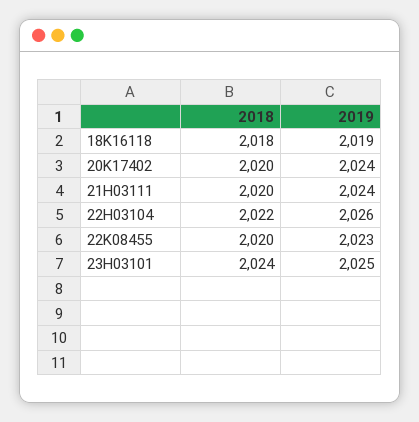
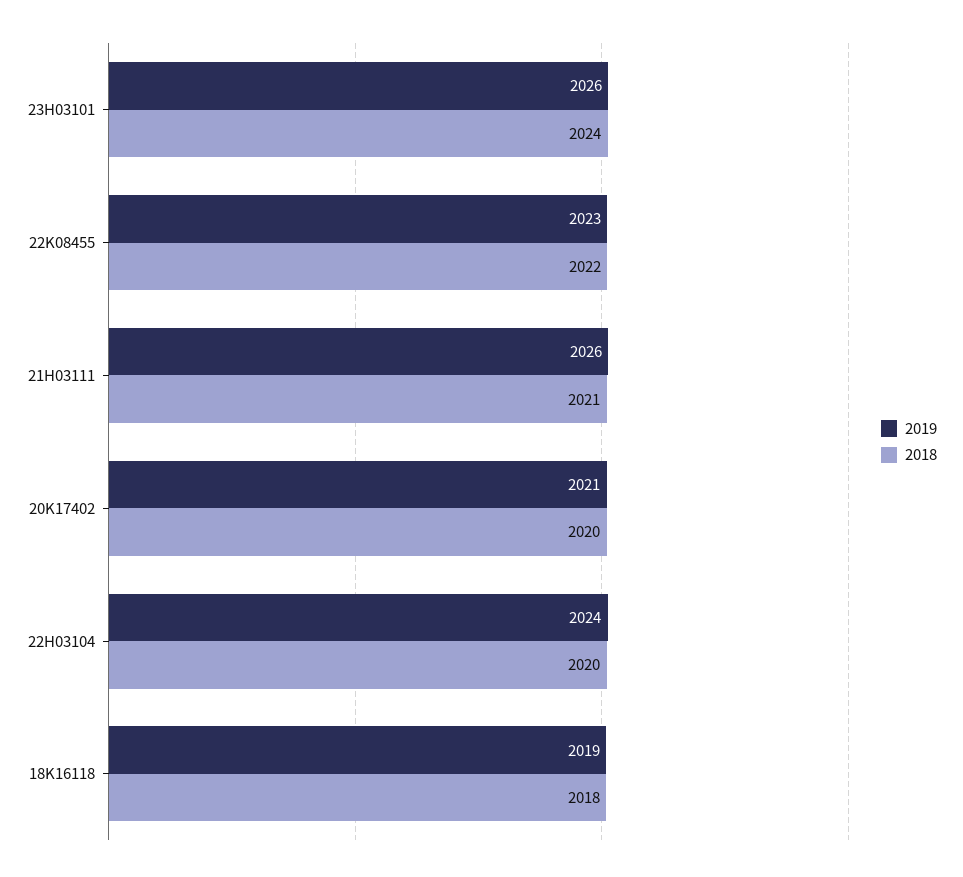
2019, 20K17402: 2024 -> 2021
2018, 21H03111: 2020 -> 2021
2019, 21H03111: 2024 -> 2026
2018, 22H03104: 2022 -> 2020
2019, 22H03104: 2026 -> 2024
2018, 22K08455: 2020 -> 2022
2019, 23H03101: 2025 -> 2026

